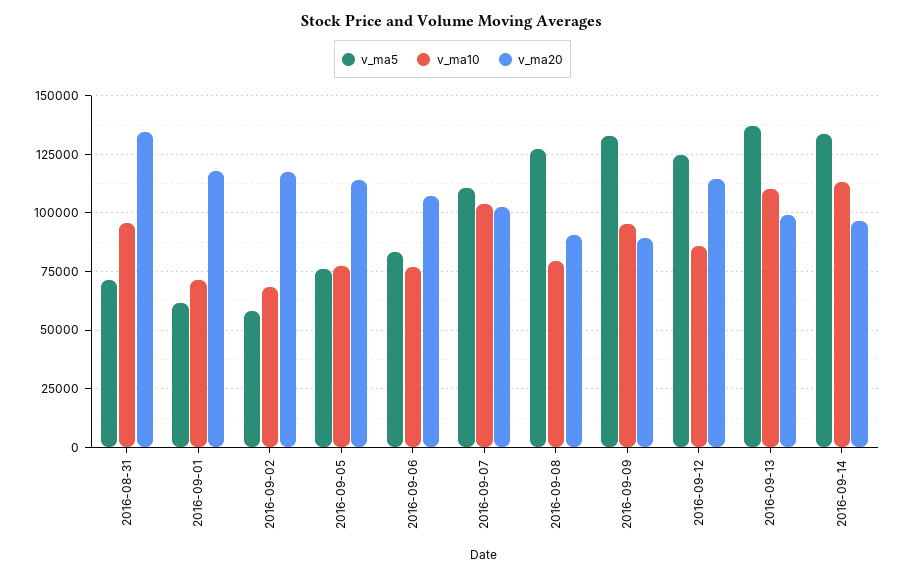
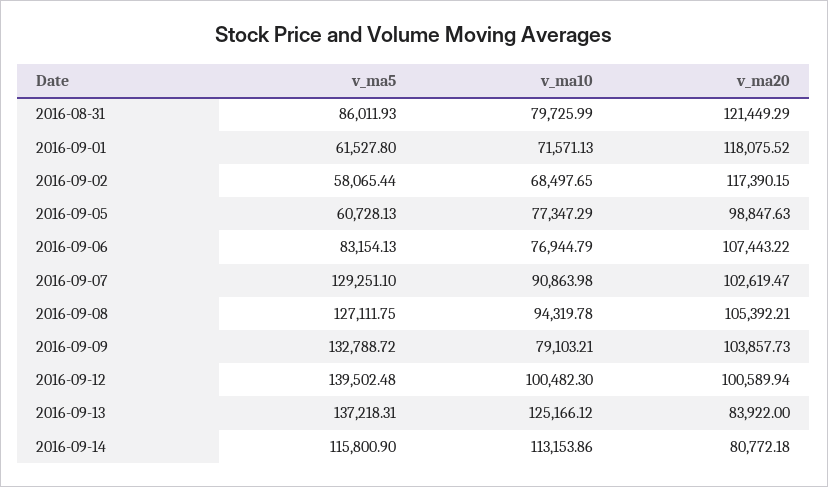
v_ma5, 2016-08-31: 70000 -> 86011.93
v_ma10, 2016-08-31: 95000 -> 79725.99
v_ma20, 2016-08-31: 135000 -> 121449.29
v_ma5, 2016-09-05: 75000 -> 60728.13
v_ma20, 2016-09-05: 115000 -> 98847.63
v_ma5, 2016-09-07: 110000 -> 129251.1
v_ma10, 2016-09-07: 105000 -> 90863.98
v_ma10, 2016-09-08: 80000 -> 94319.78
v_ma20, 2016-09-08: 90000 -> 105392.21
v_ma10, 2016-09-09: 95000 -> 79103.21
v_ma20, 2016-09-09: 90000 -> 103857.73
v_ma5, 2016-09-12: 125000 -> 139502.48
v_ma10, 2016-09-12: 85000 -> 100482.3
v_ma20, 2016-09-12: 115000 -> 100589.94
v_ma10, 2016-09-13: 110000 -> 125166.12
v_ma20, 2016-09-13: 100000 -> 83922
v_ma5, 2016-09-14: 135000 -> 115800.9
v_ma20, 2016-09-14: 95000 -> 80772.18

